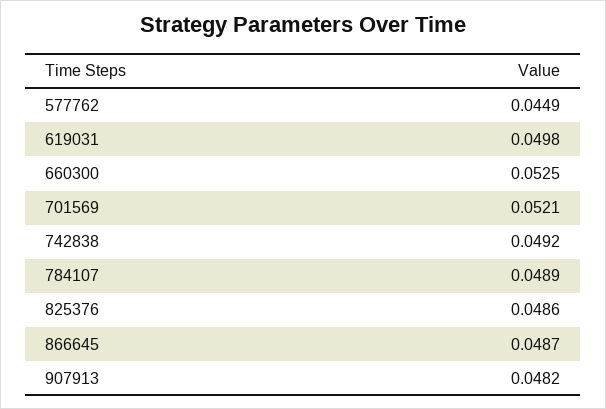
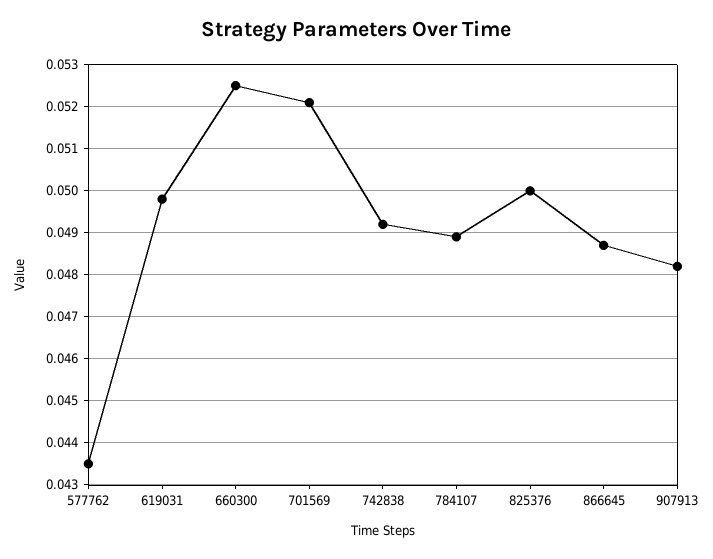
577762: 0.0449 -> 0.0435
825376: 0.0486 -> 0.05

